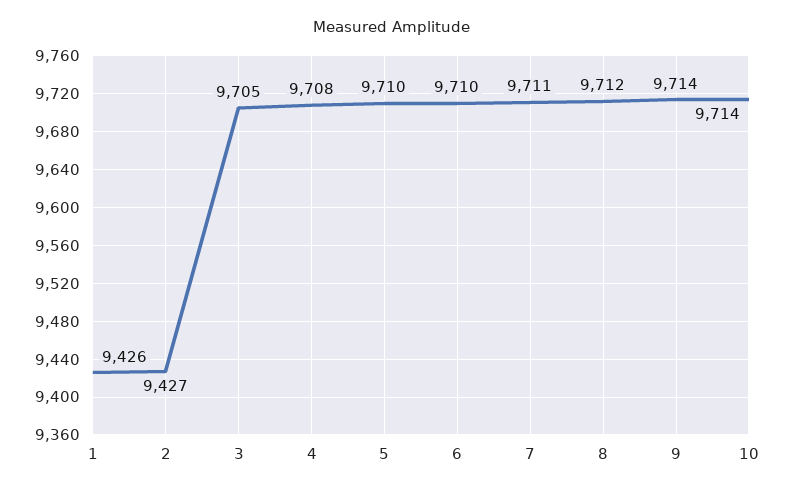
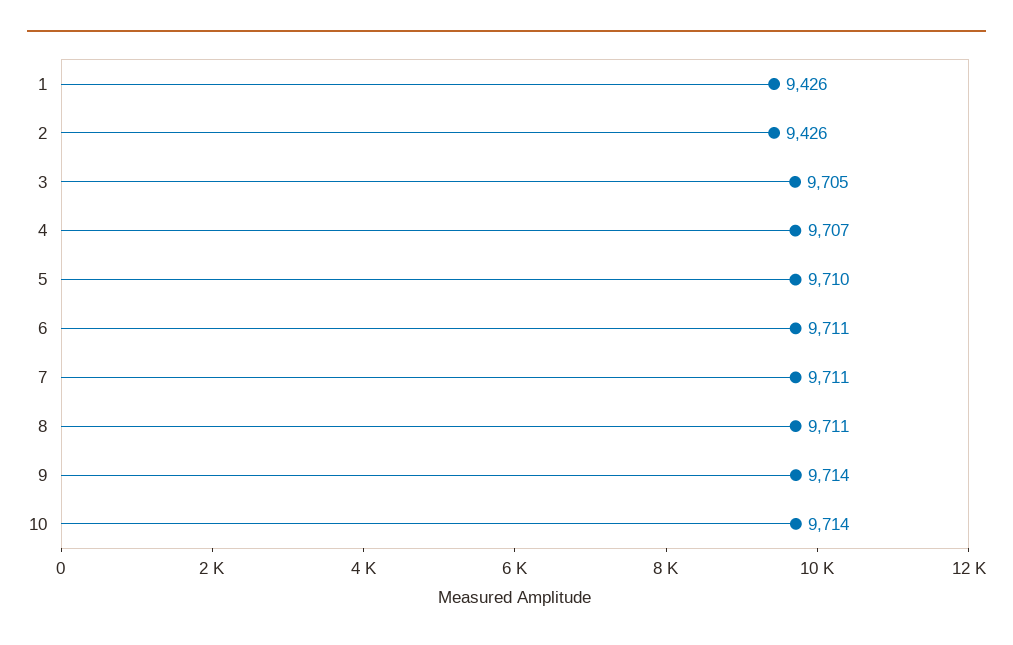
2: 9427 -> 9426
4: 9708 -> 9707
6: 9710 -> 9711
8: 9712 -> 9711

